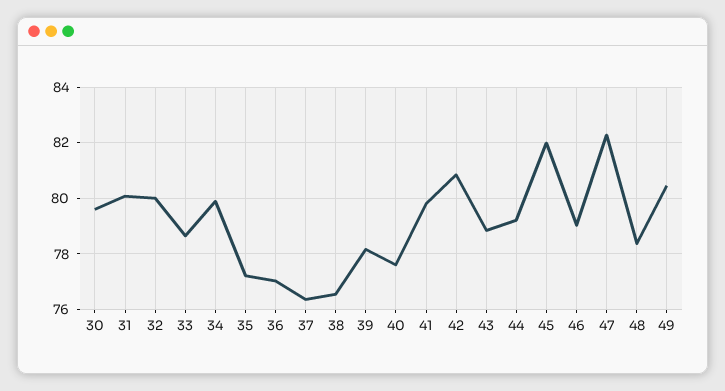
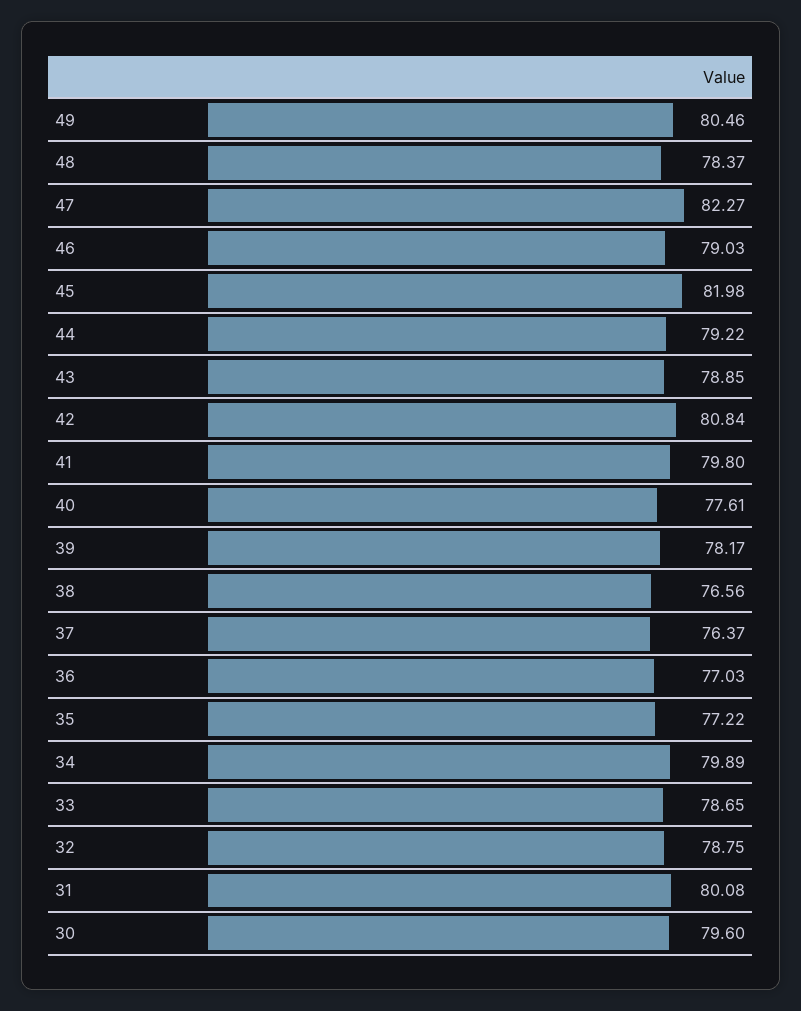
32: 80 -> 78.75

